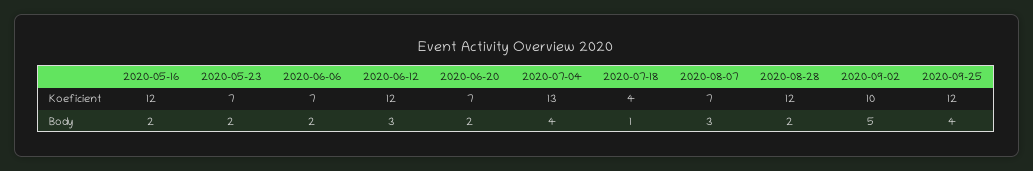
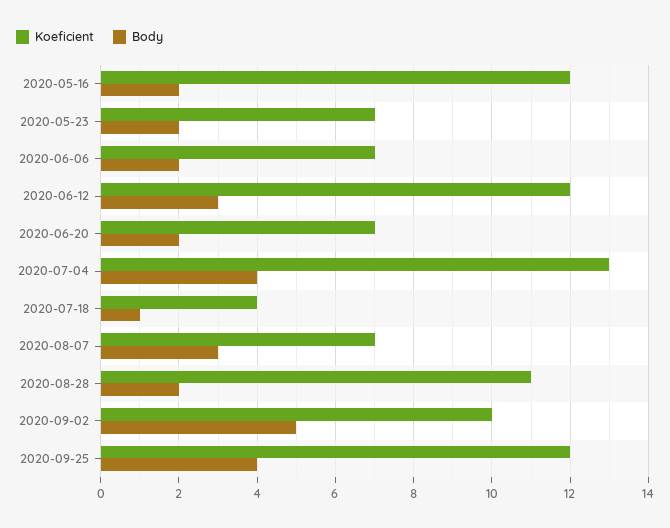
Koeficient, 2020-08-28: 12 -> 11

